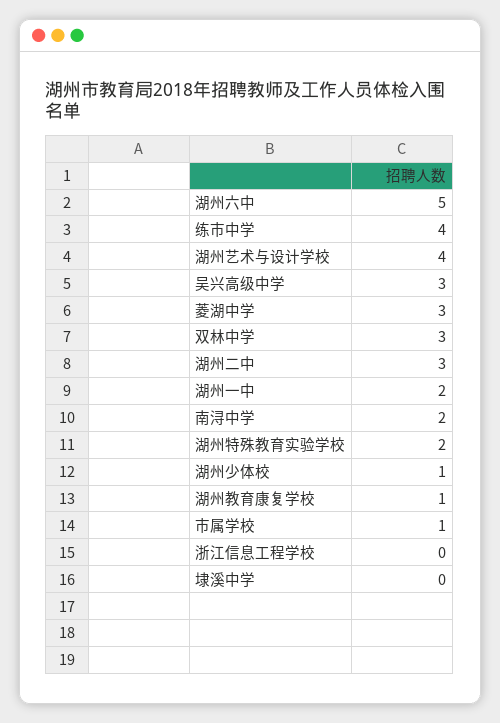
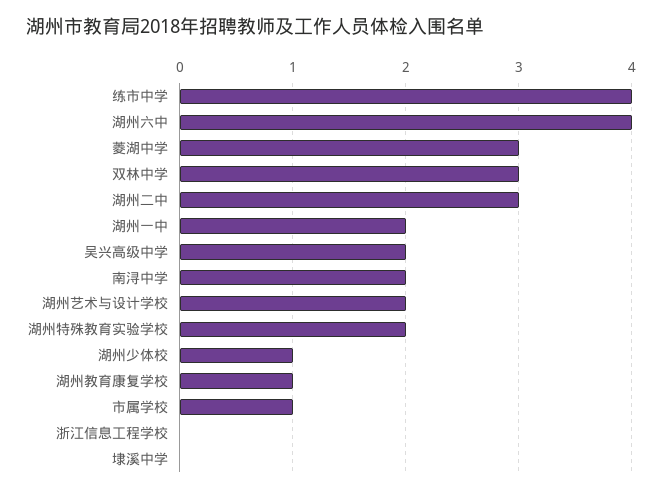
湖州六中: 5 -> 4
湖州艺术与设计学校: 4 -> 2
吴兴高级中学: 3 -> 2

